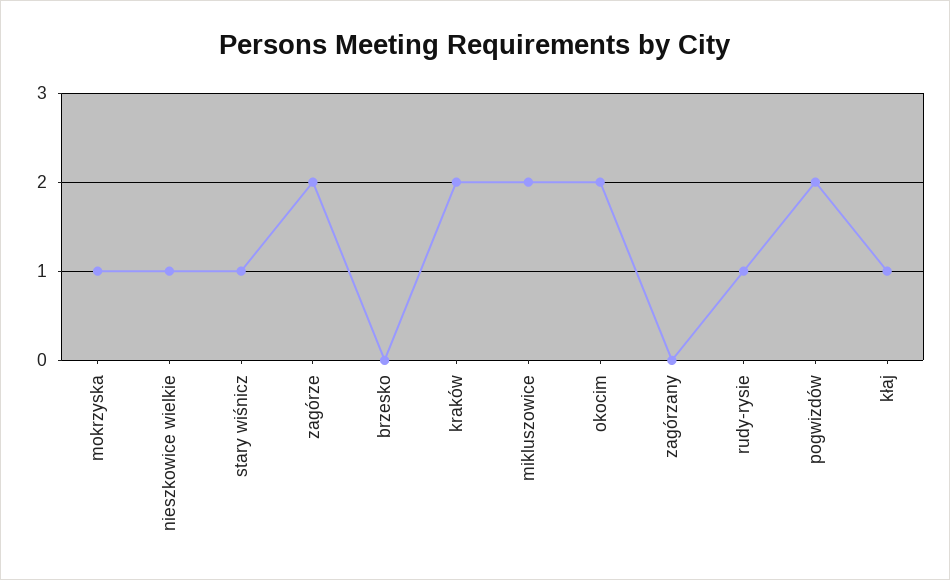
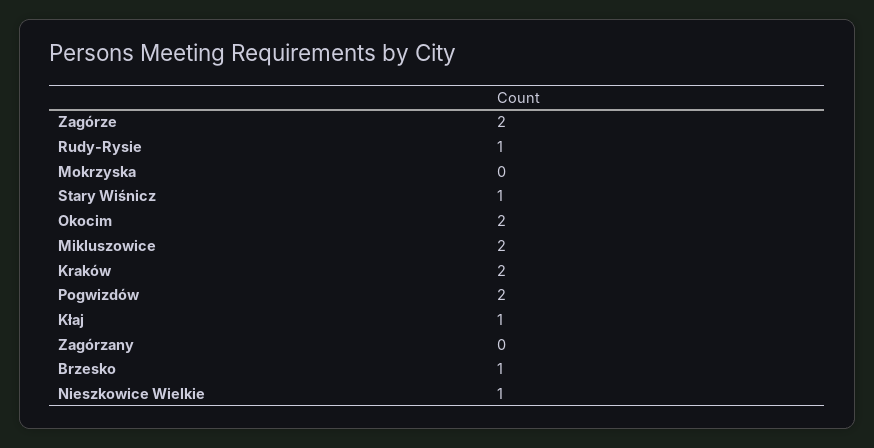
mokrzyska: 1 -> 0
brzesko: 0 -> 1

